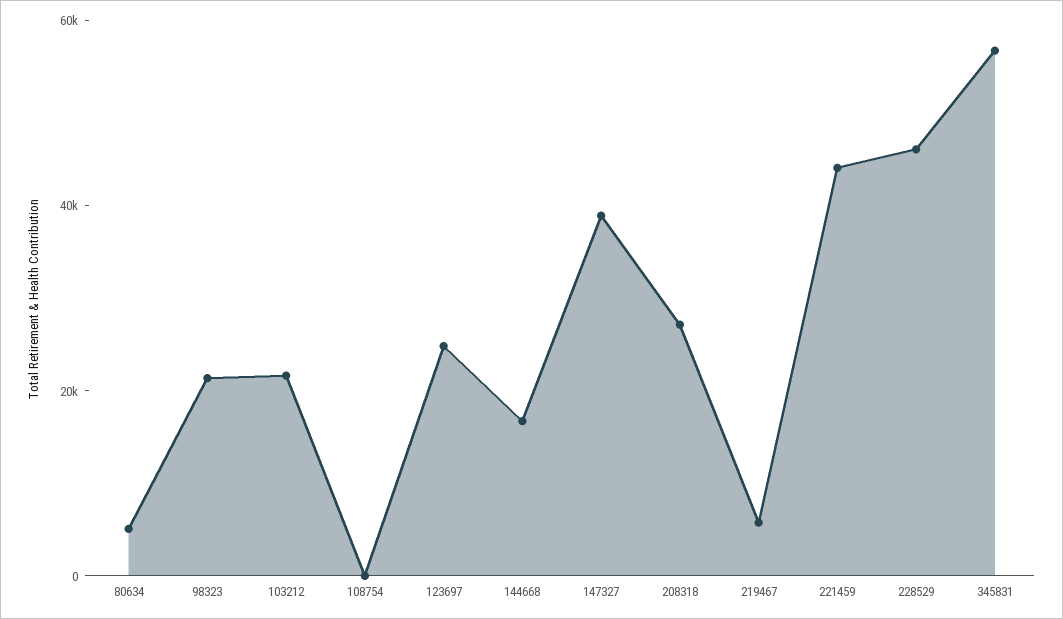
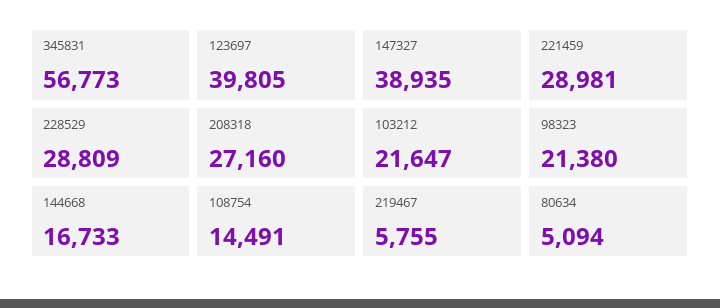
108754: 0 -> 14491
123697: 25000 -> 39805
221459: 45000 -> 28981
228529: 45000 -> 28809

